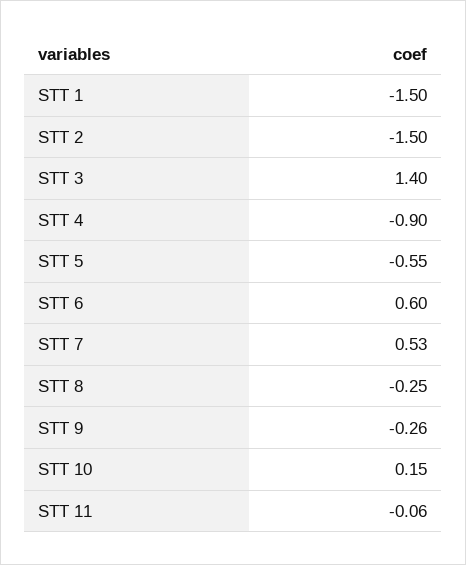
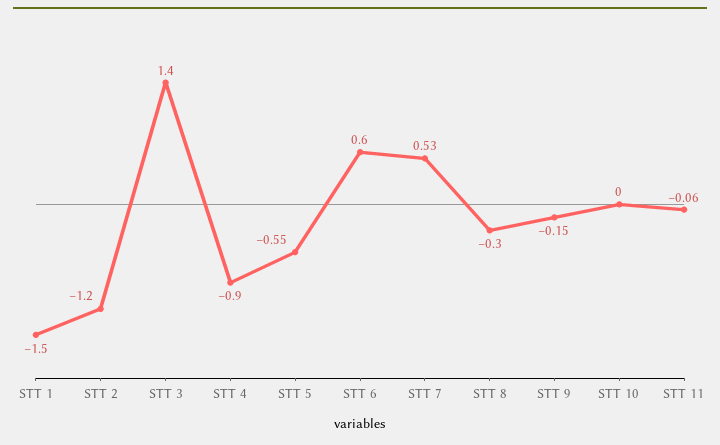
STT 2: -1.5 -> -1.2
STT 8: -0.25 -> -0.3
STT 9: -0.26 -> -0.15
STT 10: 0.15 -> 0

